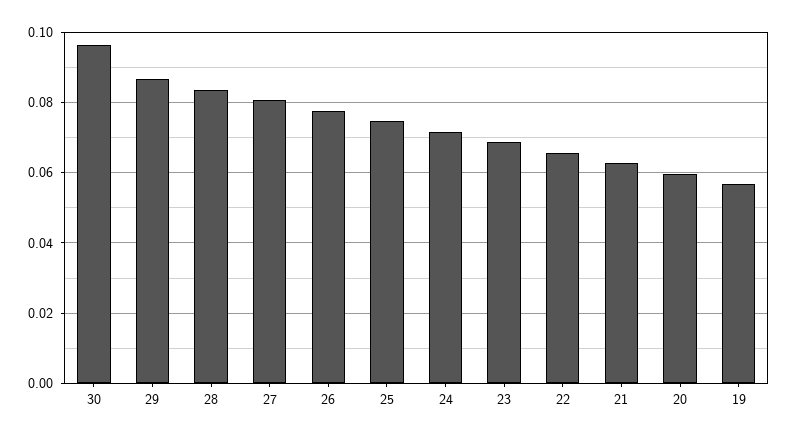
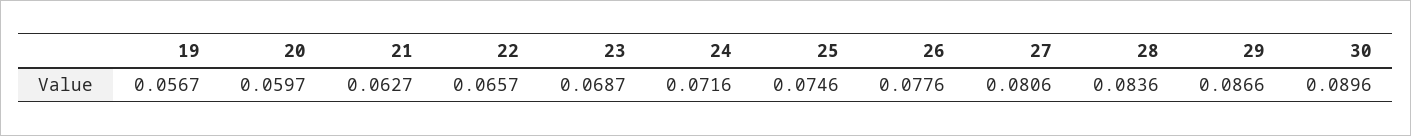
30: 0.096 -> 0.0896

